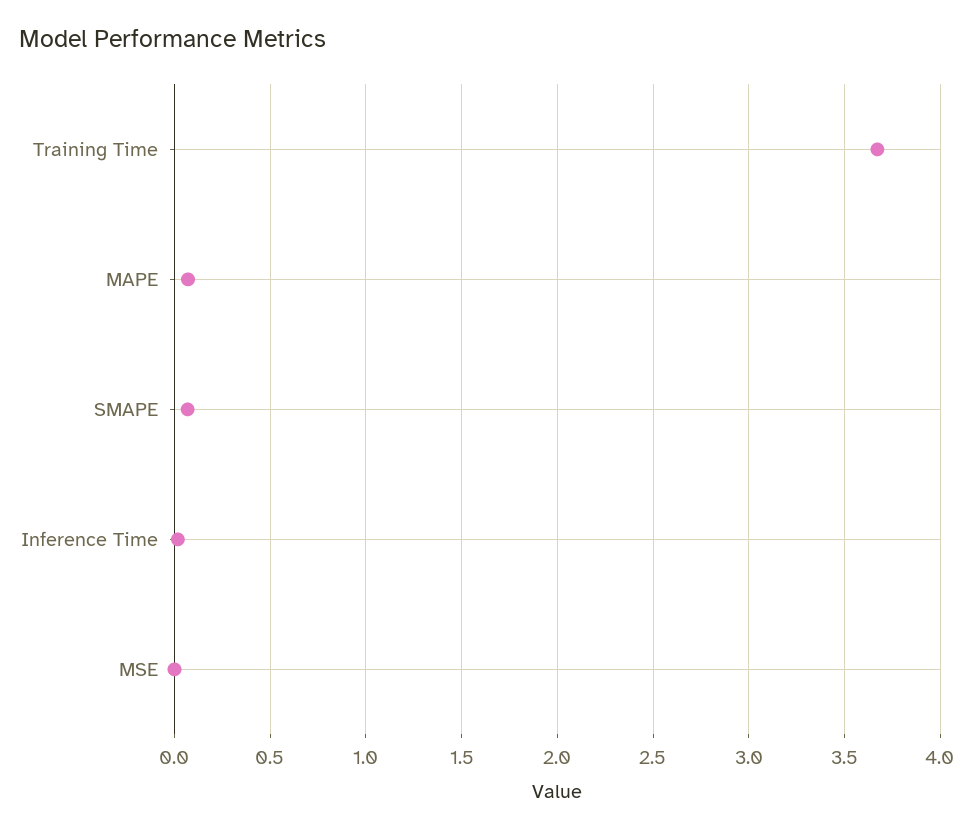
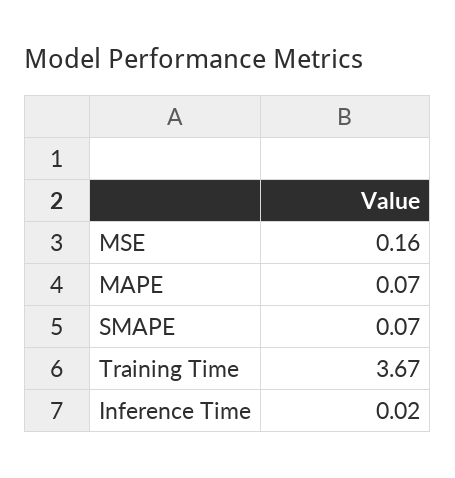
MSE: 0 -> 0.16

